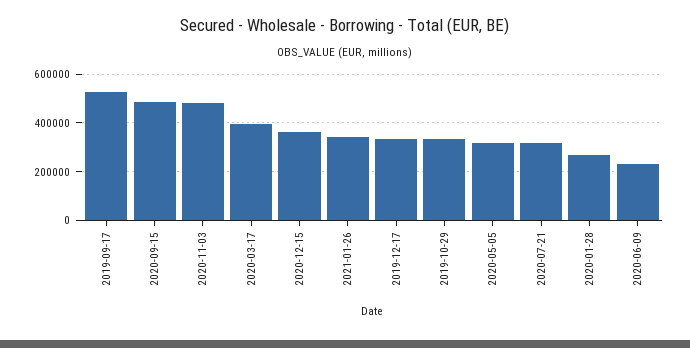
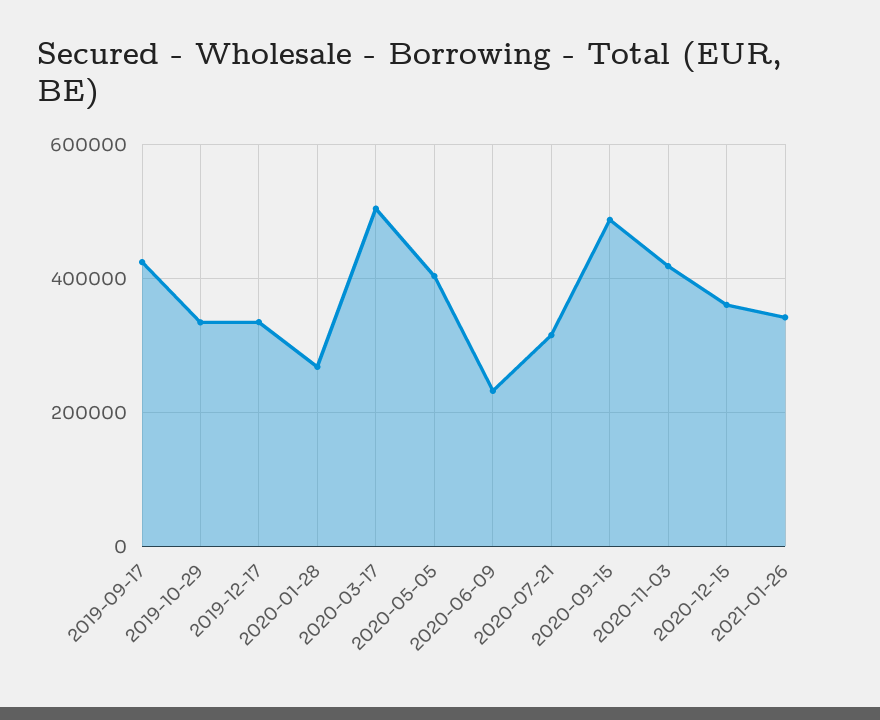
2019-09-17: 525000 -> 420000
2020-11-03: 475000 -> 420000
2020-03-17: 400000 -> 500000
2020-05-05: 325000 -> 400000

